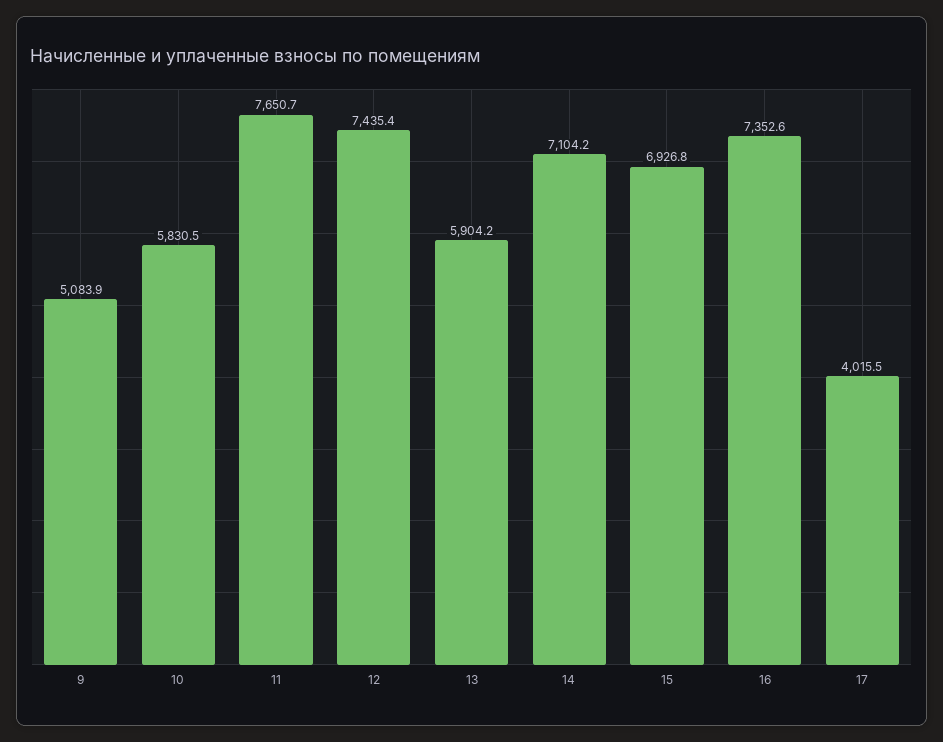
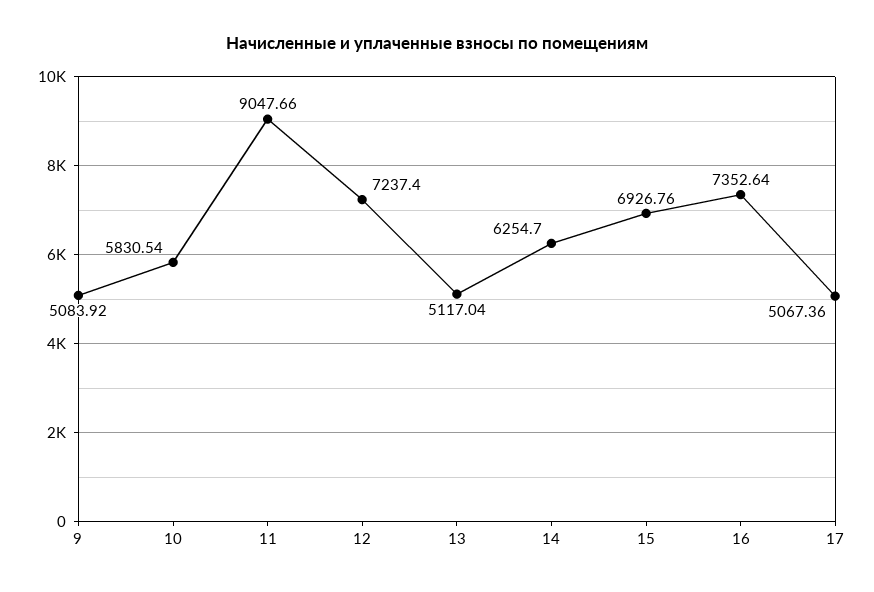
11: 7650.7 -> 9047.66
12: 7435.4 -> 7237.4
13: 5904.2 -> 5117.04
14: 7104.2 -> 6254.7
17: 4015.5 -> 5067.36

